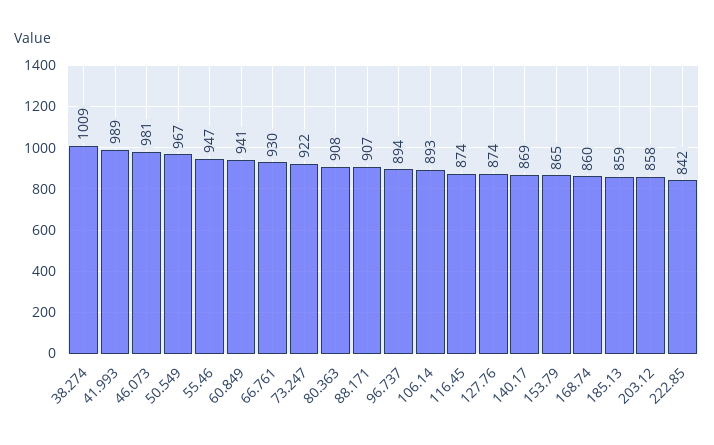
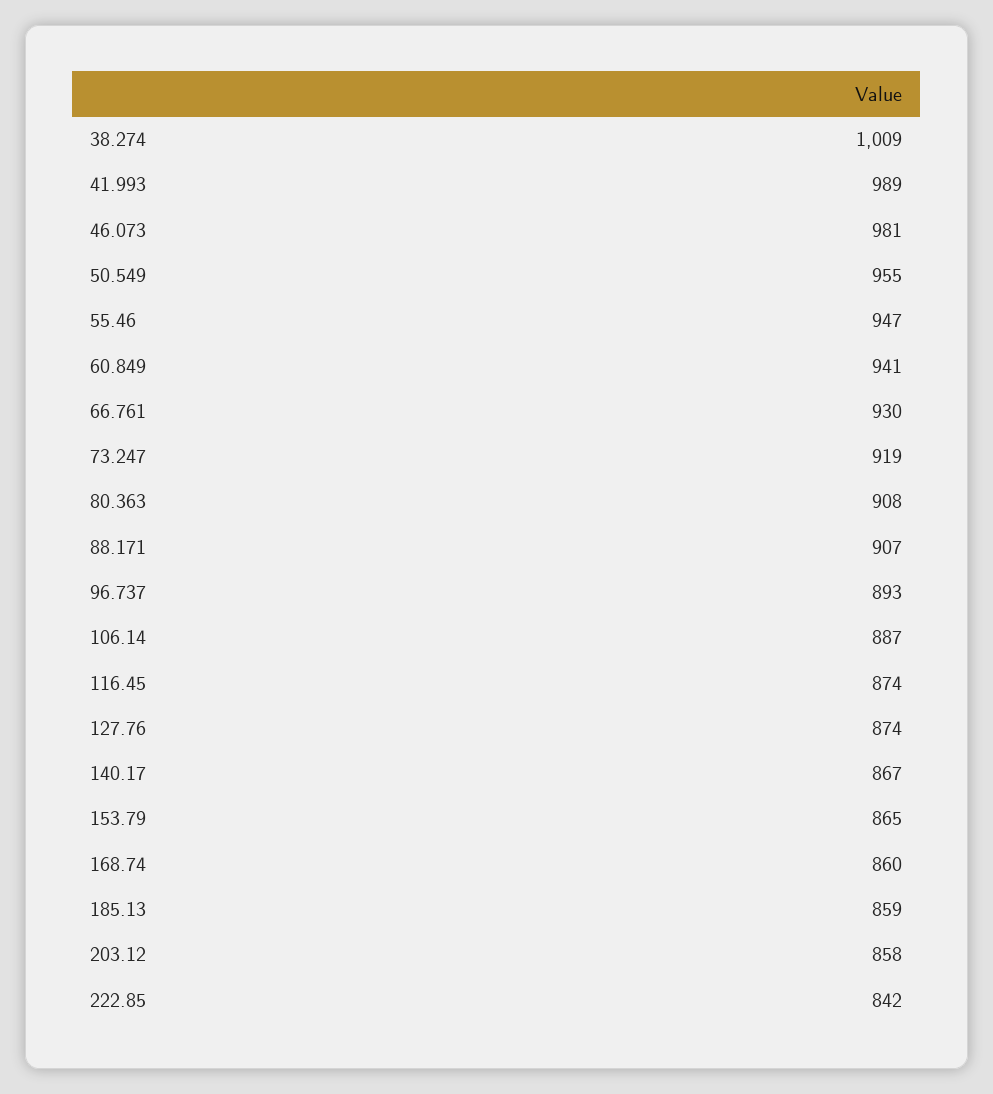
50.549: 967 -> 955
73.247: 922 -> 919
96.737: 894 -> 893
106.14: 893 -> 887
140.17: 869 -> 867

